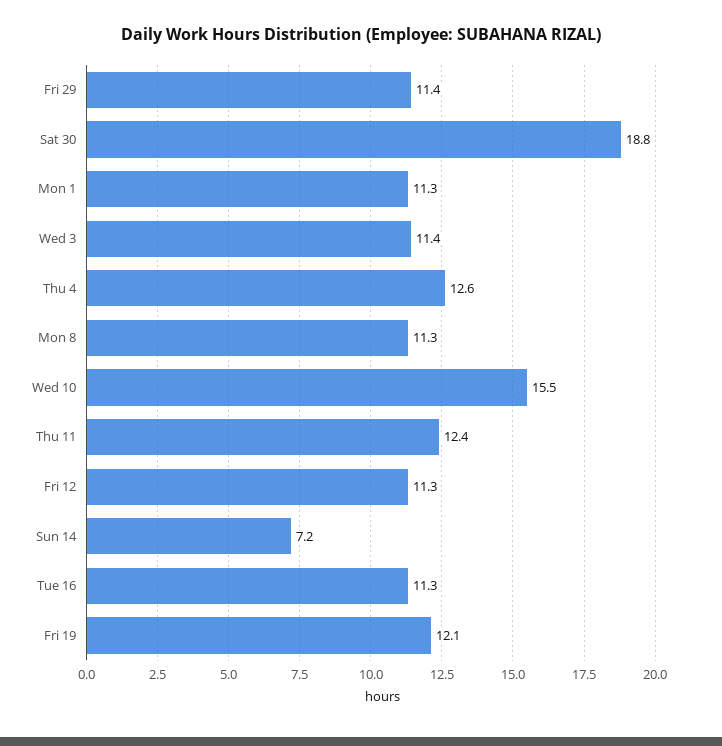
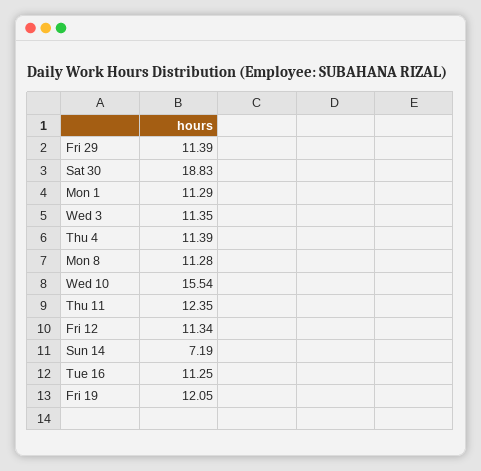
Thu 4: 12.6 -> 11.39

